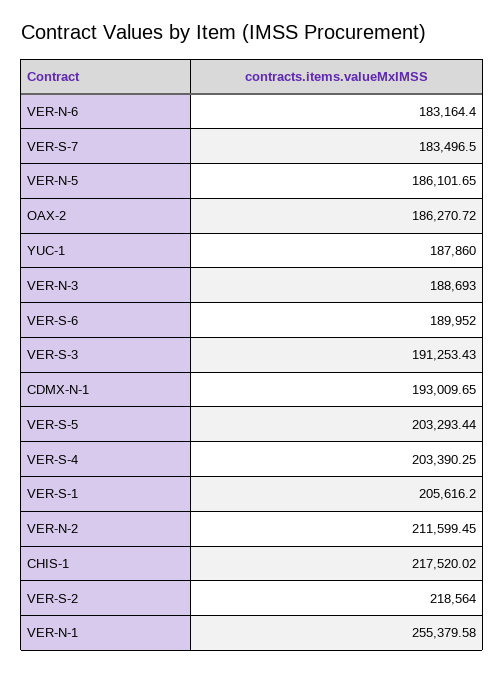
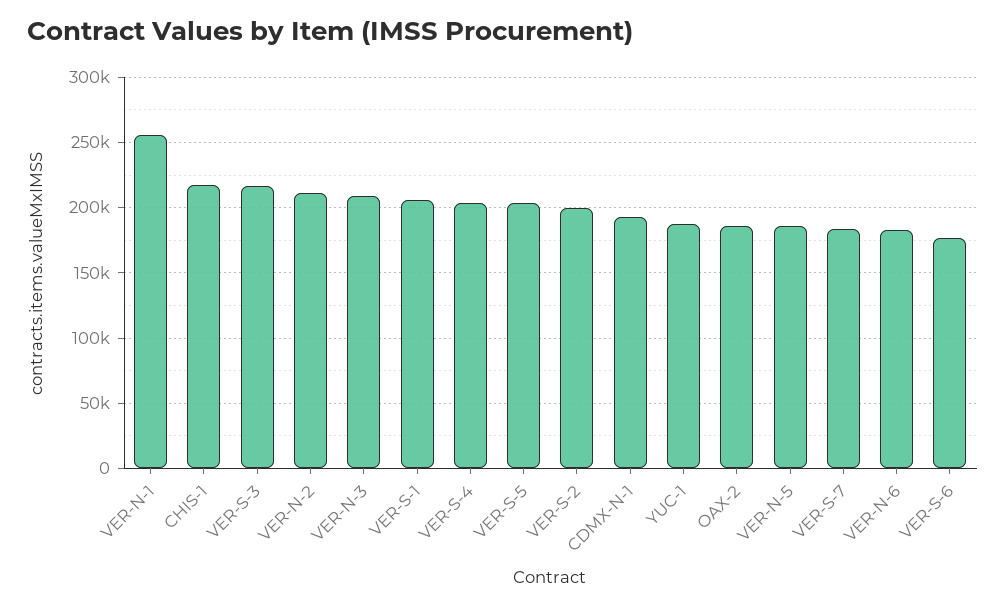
VER-N-3: 188693 -> 210000
VER-S-6: 189952 -> 175000
VER-S-3: 191253.43 -> 215000
VER-S-2: 218564 -> 200000

